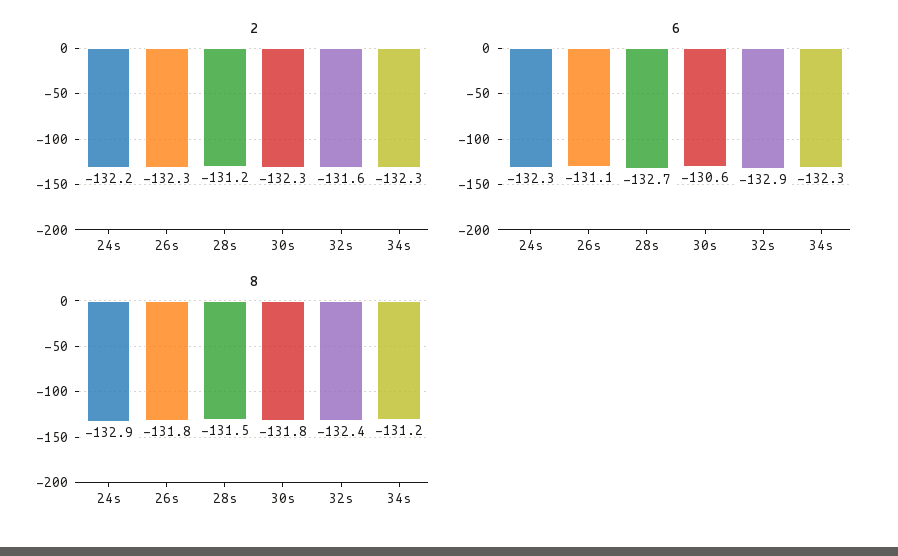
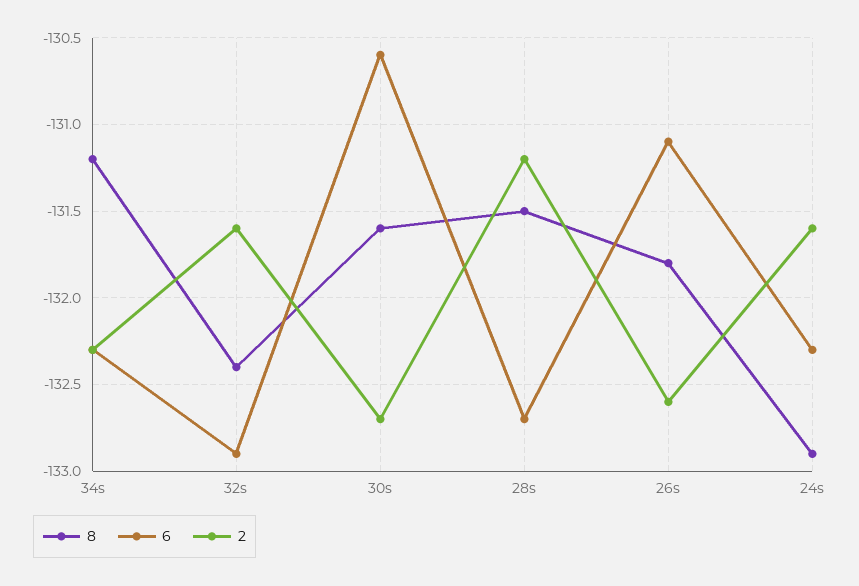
2, 24s: -132.2 -> -131.6
2, 26s: -132.3 -> -132.6
2, 30s: -132.3 -> -132.7
8, 30s: -131.8 -> -131.6

